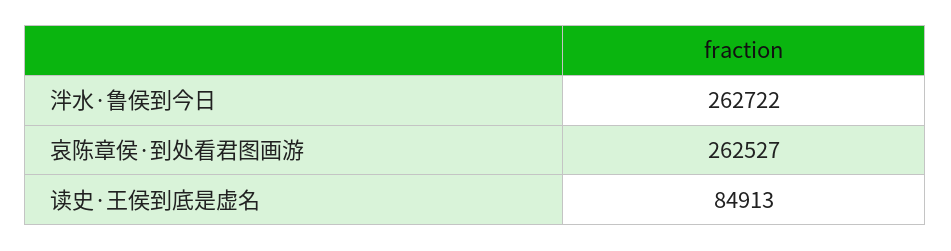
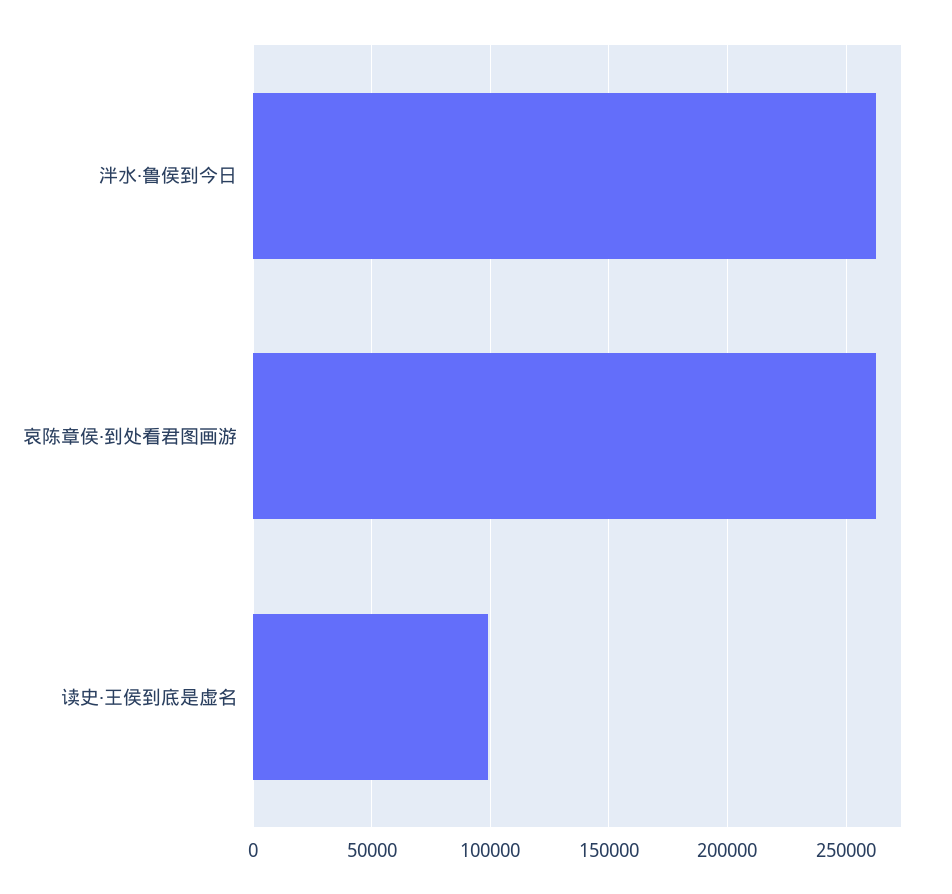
读史·王侯到底是虚名: 84913 -> 100000

